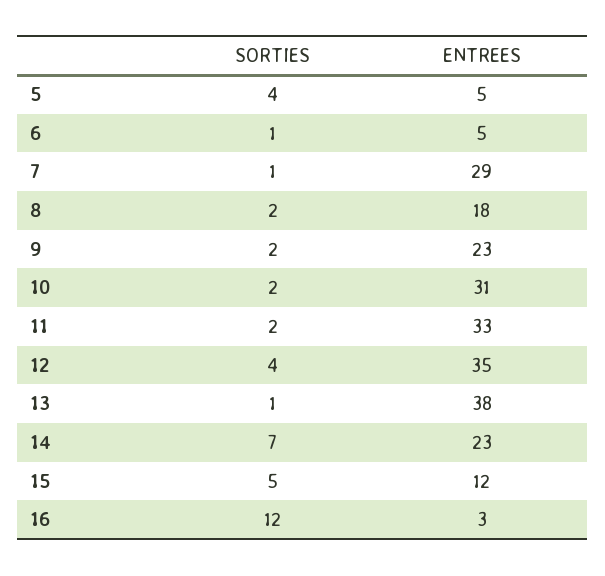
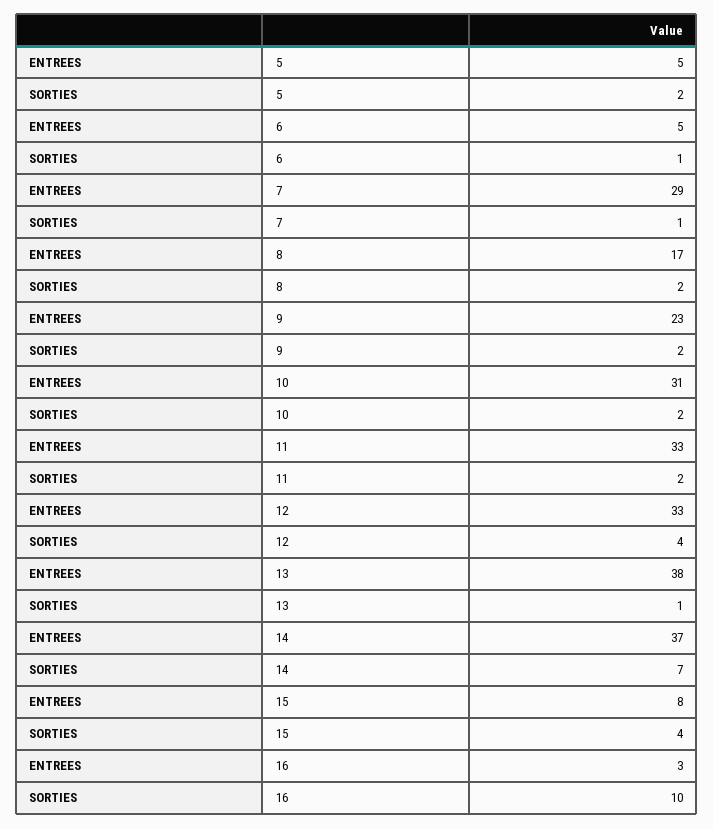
SORTIES, 5: 4 -> 2
ENTREES, 8: 18 -> 17
ENTREES, 12: 35 -> 33
ENTREES, 14: 23 -> 37
SORTIES, 15: 5 -> 4
ENTREES, 15: 12 -> 8
SORTIES, 16: 12 -> 10

